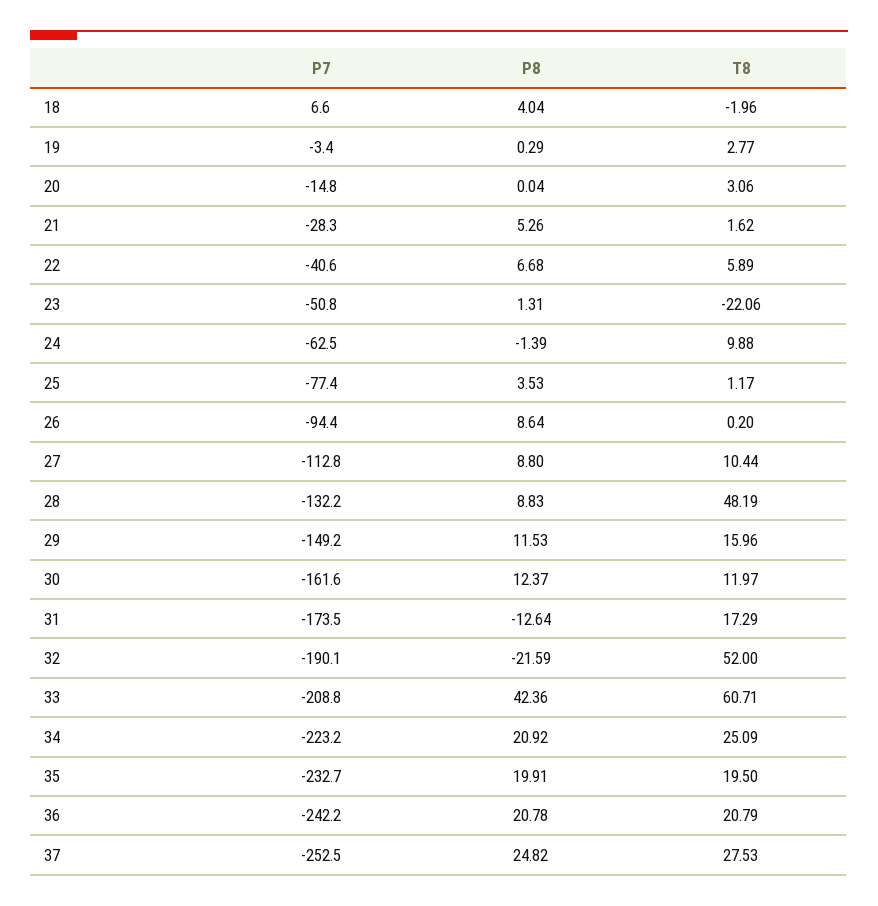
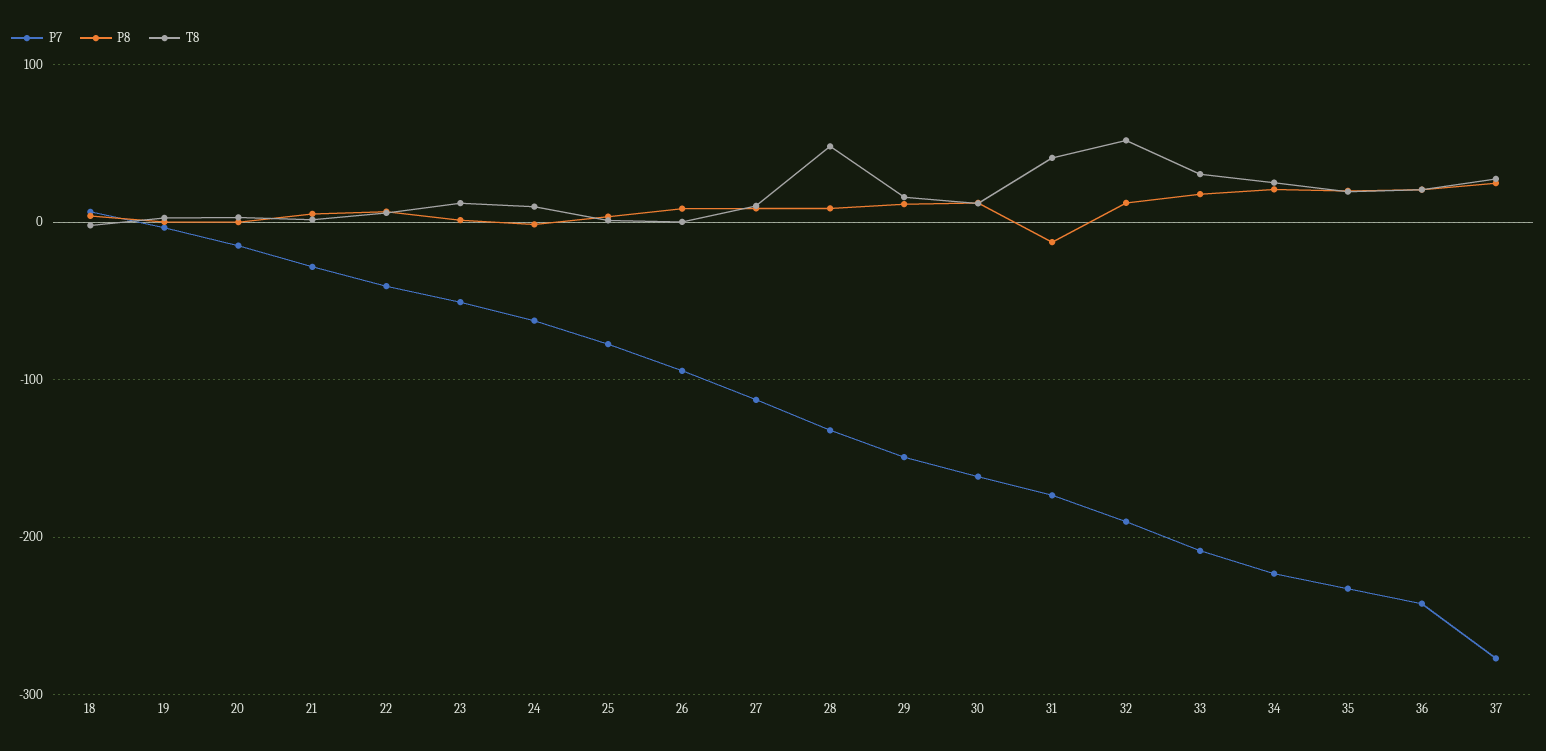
T8, 23: -22.06 -> 10
T8, 31: 17.29 -> 40
P8, 32: -21.59 -> 10
P8, 33: 42.36 -> 20
T8, 33: 60.71 -> 30
P7, 37: -252.5 -> -280

